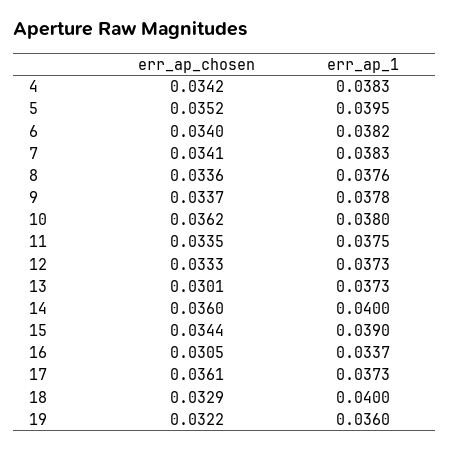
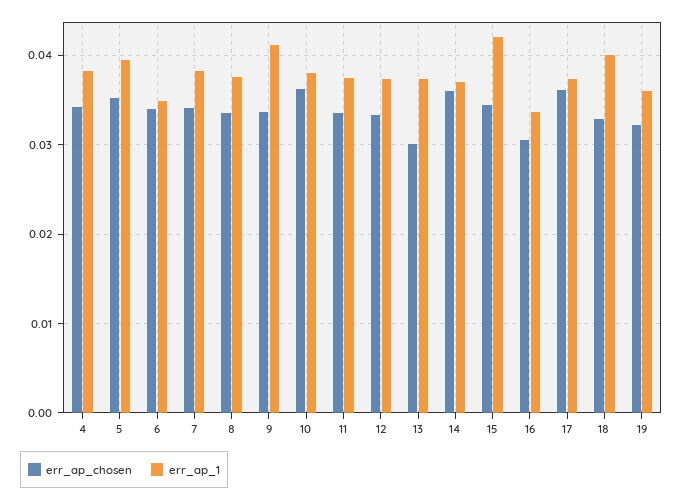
err_ap_1, 6: 0.0382 -> 0.035
err_ap_1, 9: 0.0378 -> 0.041
err_ap_1, 14: 0.04 -> 0.037
err_ap_1, 15: 0.039 -> 0.042

